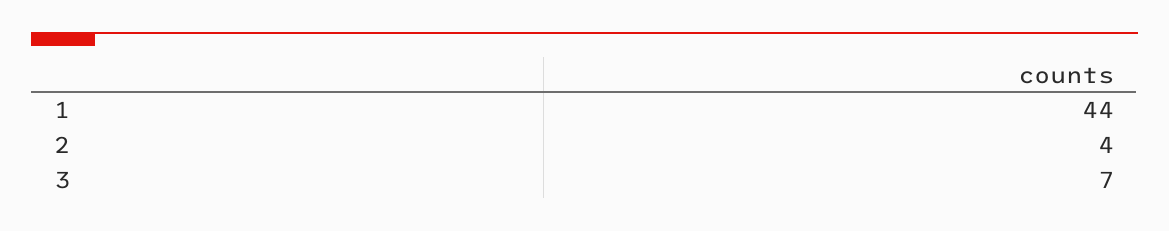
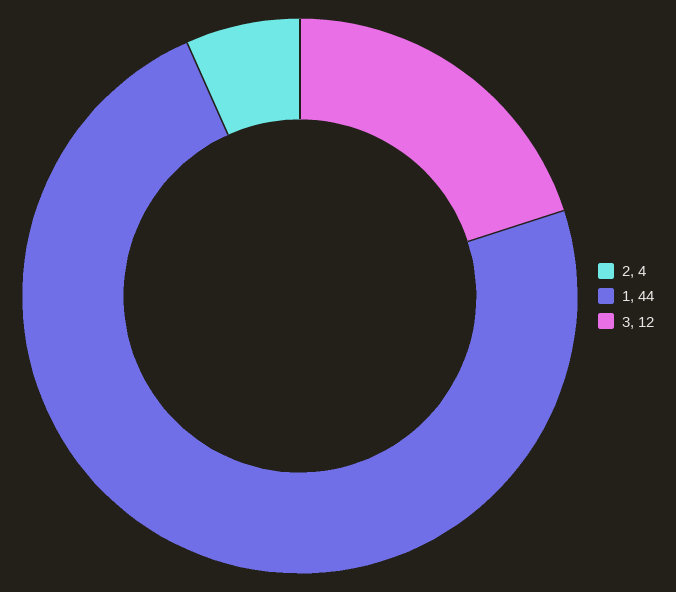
3: 7 -> 12

